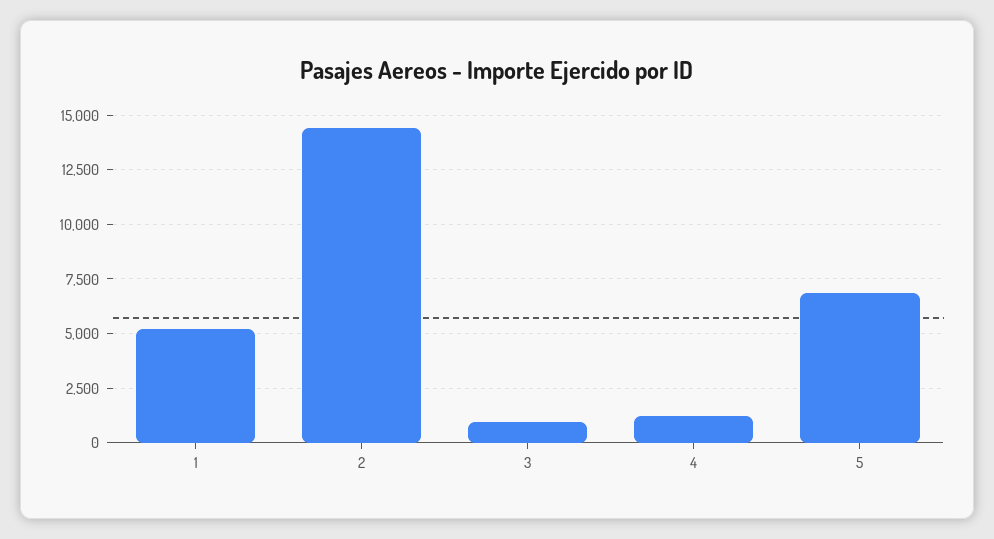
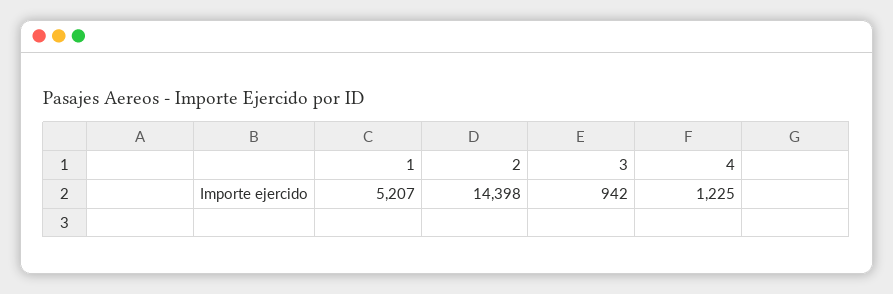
5: 7000 -> none

